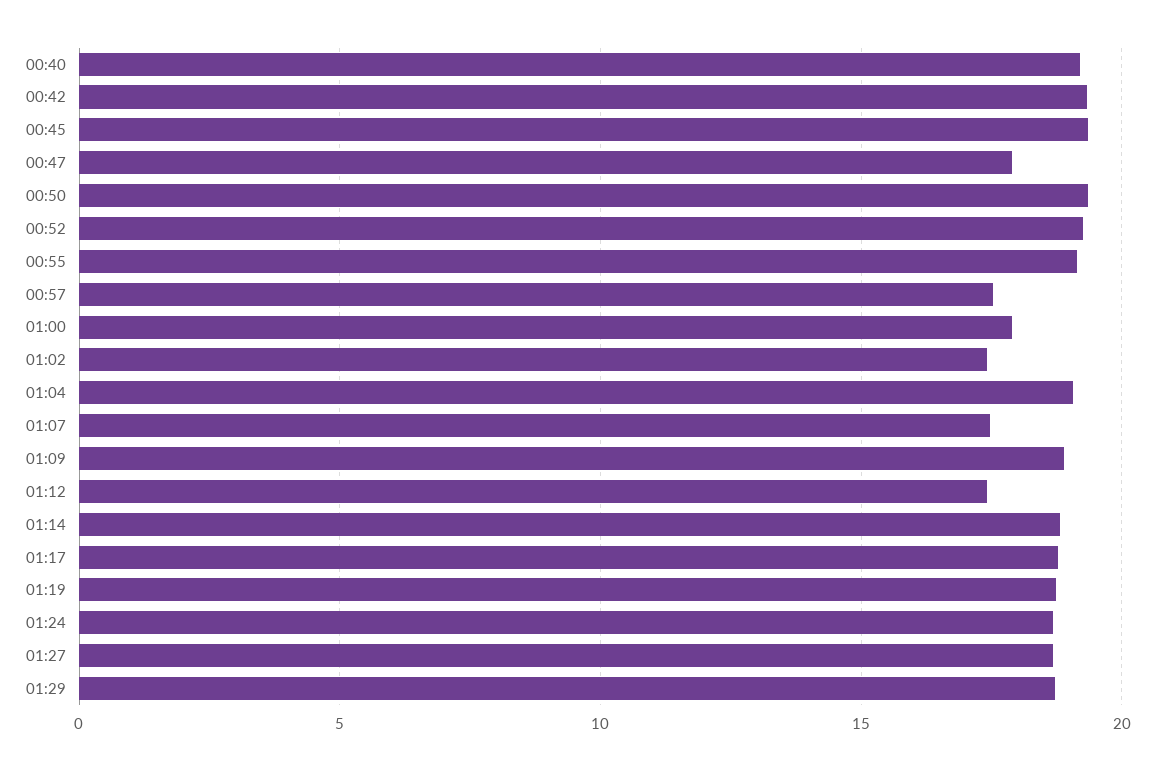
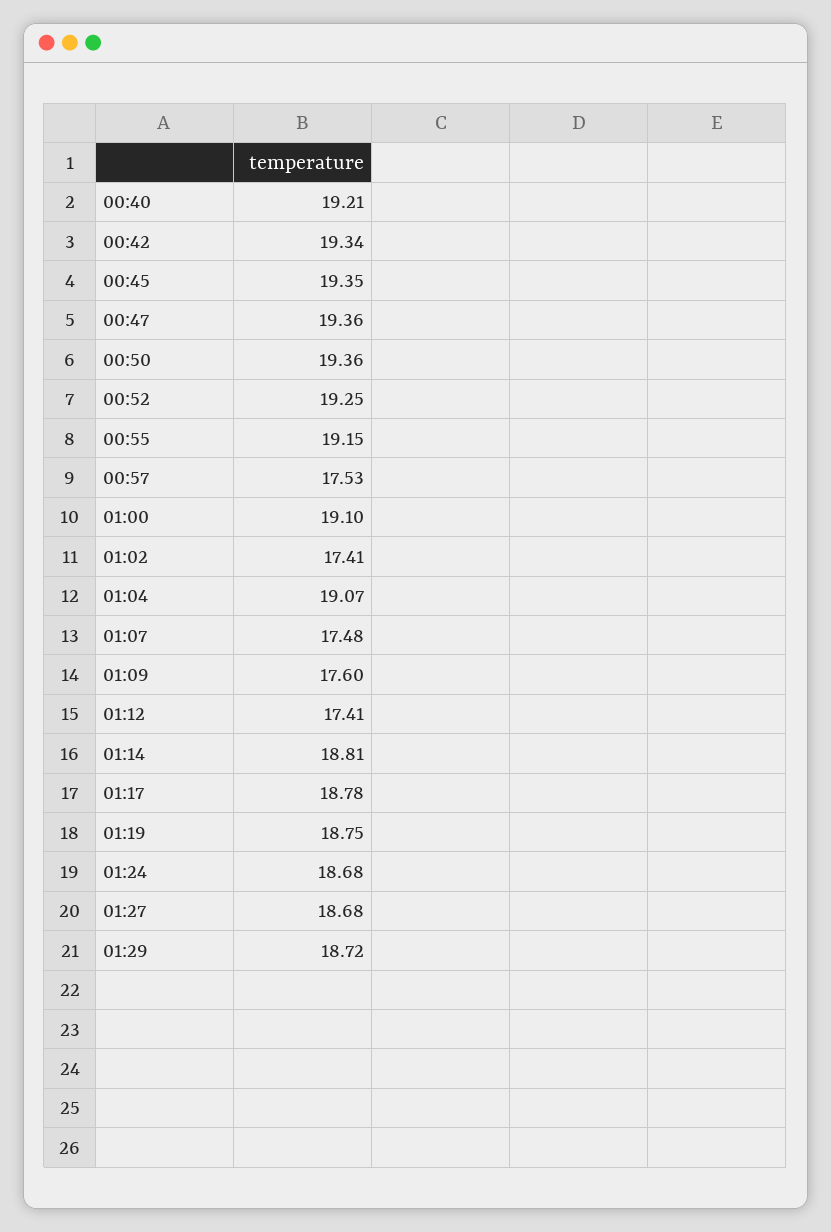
00:47: 18 -> 19.36
01:00: 18 -> 19.1
01:09: 19 -> 17.6

